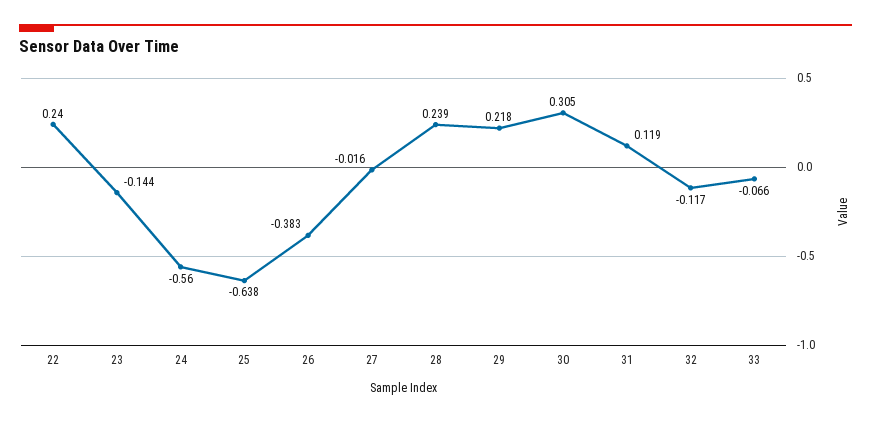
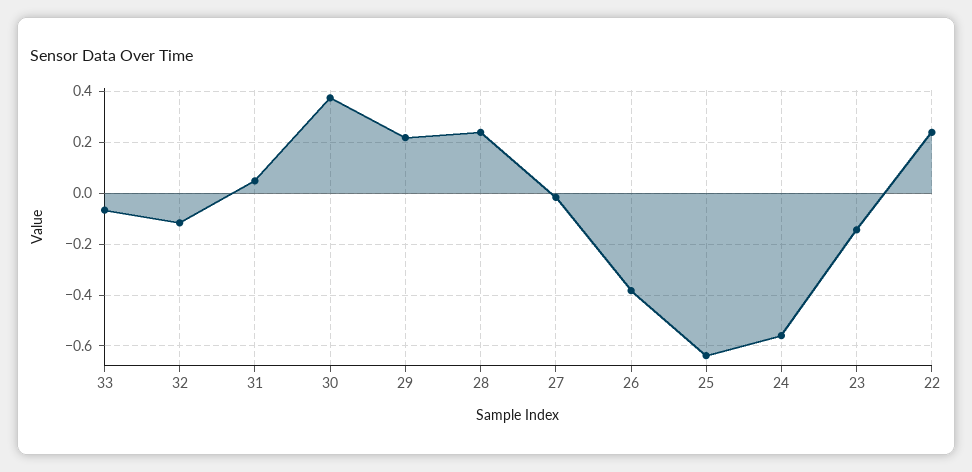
30: 0.305 -> 0.375
31: 0.119 -> 0.05

